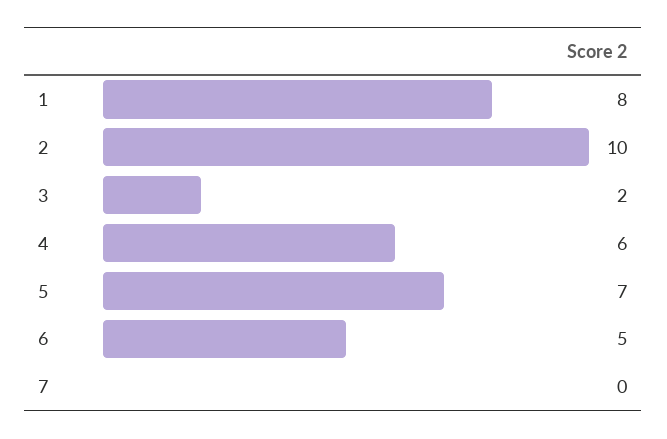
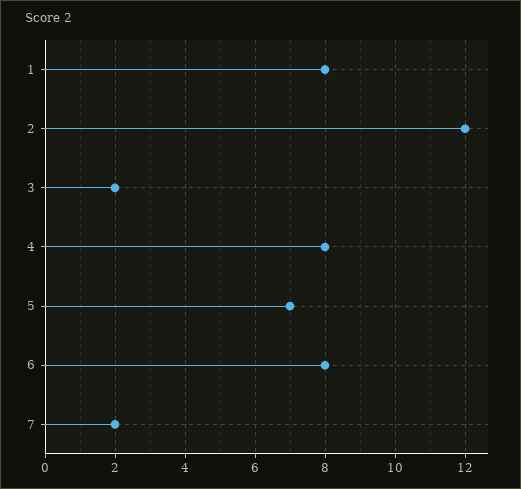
2: 10 -> 12
4: 6 -> 8
6: 5 -> 8
7: 0 -> 2

